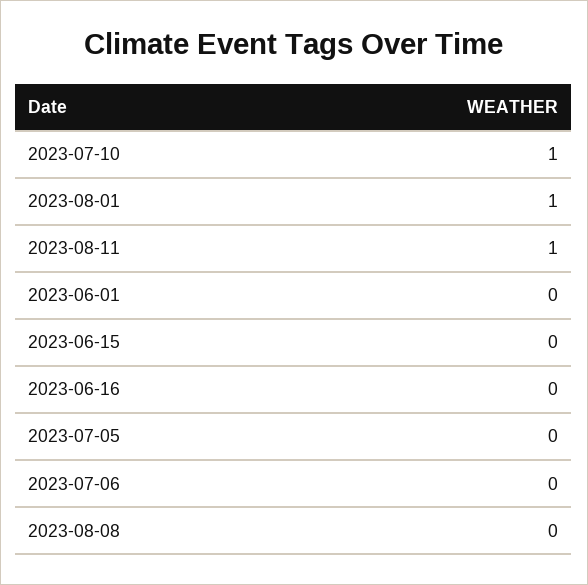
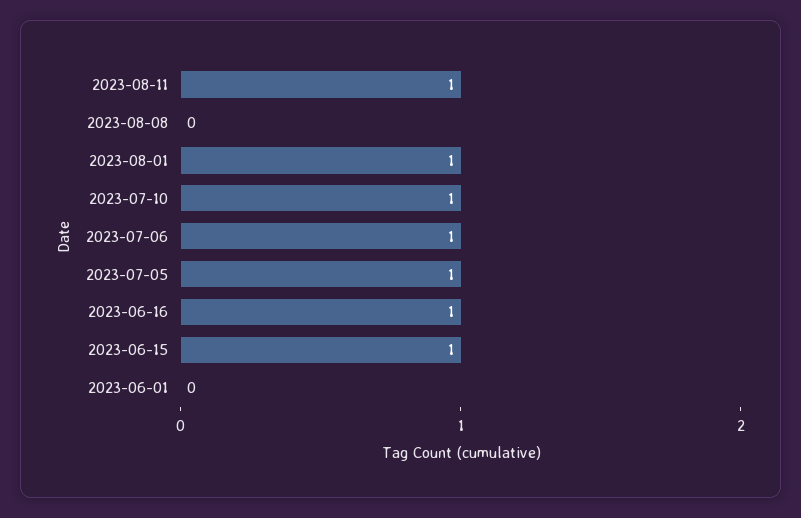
2023-06-15: 0 -> 1
2023-06-16: 0 -> 1
2023-07-05: 0 -> 1
2023-07-06: 0 -> 1

